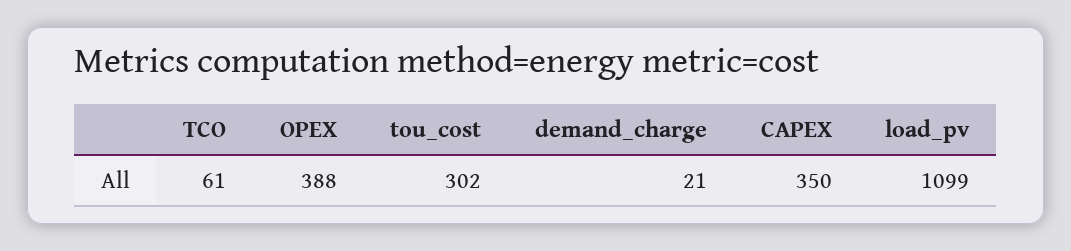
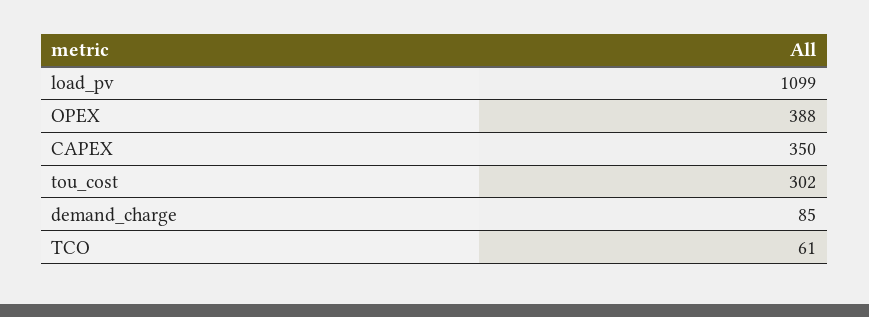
demand_charge: 21 -> 85

